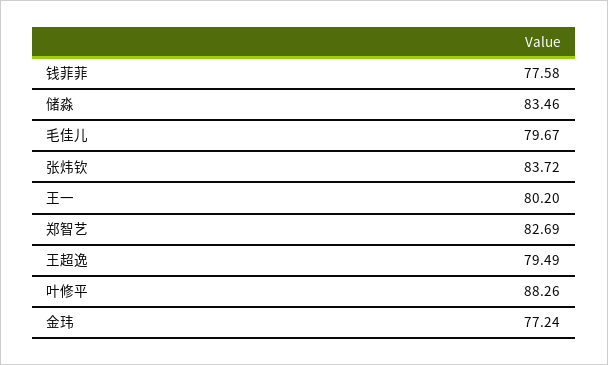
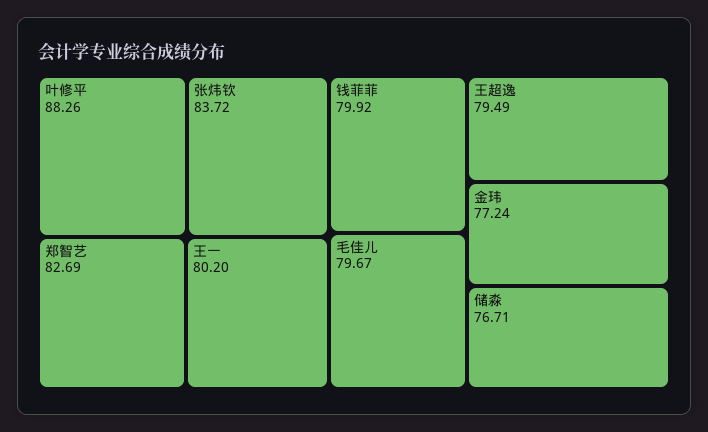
钱菲菲: 77.58 -> 79.92
储淼: 83.46 -> 76.71

